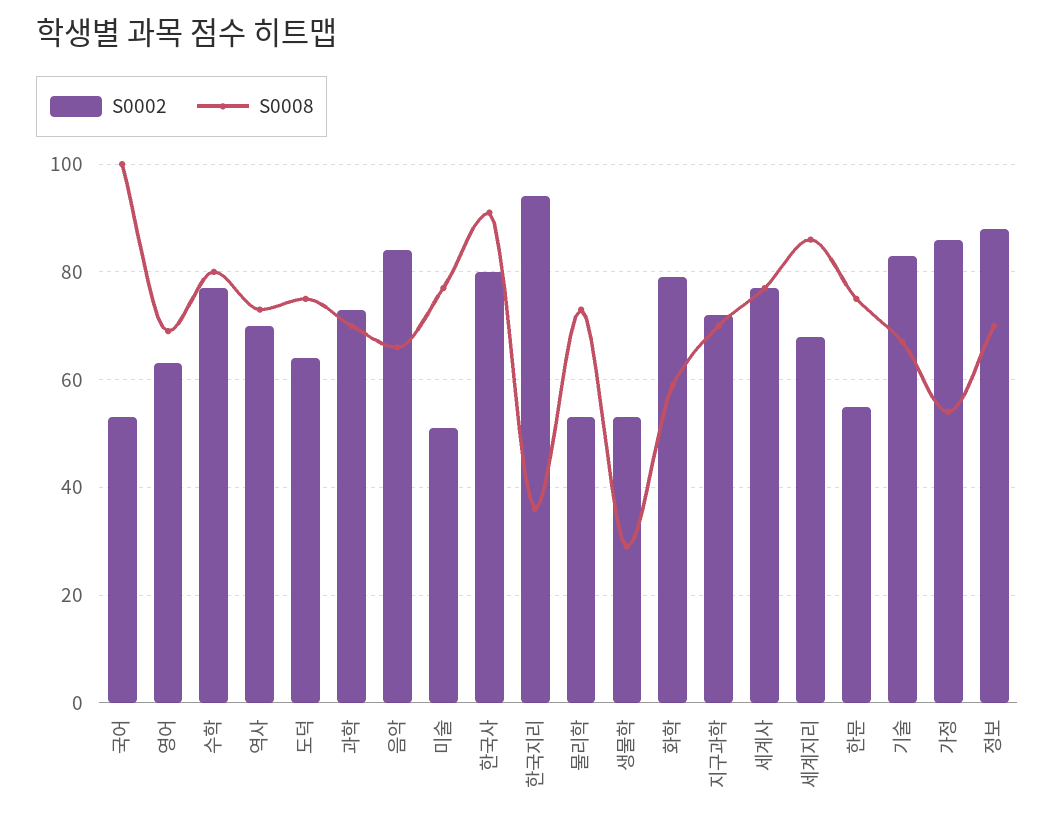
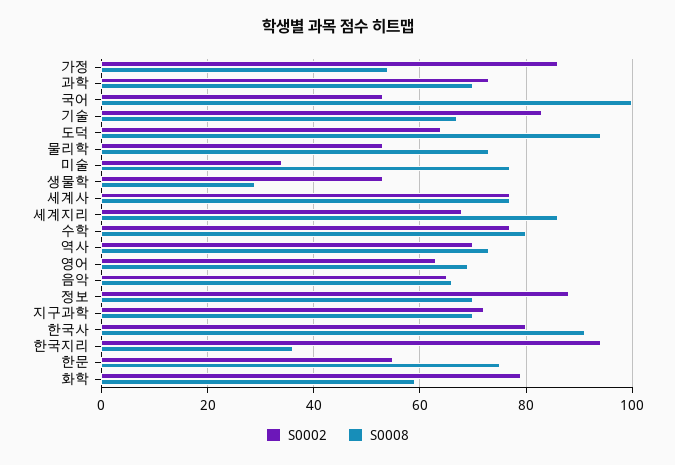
S0008, 도덕: 75 -> 95
S0002, 음악: 85 -> 65
S0002, 미술: 50 -> 35

